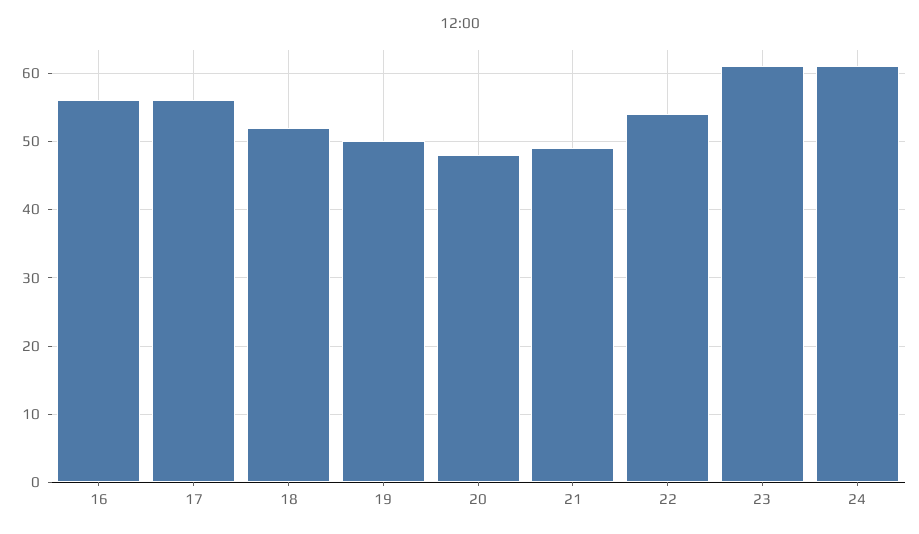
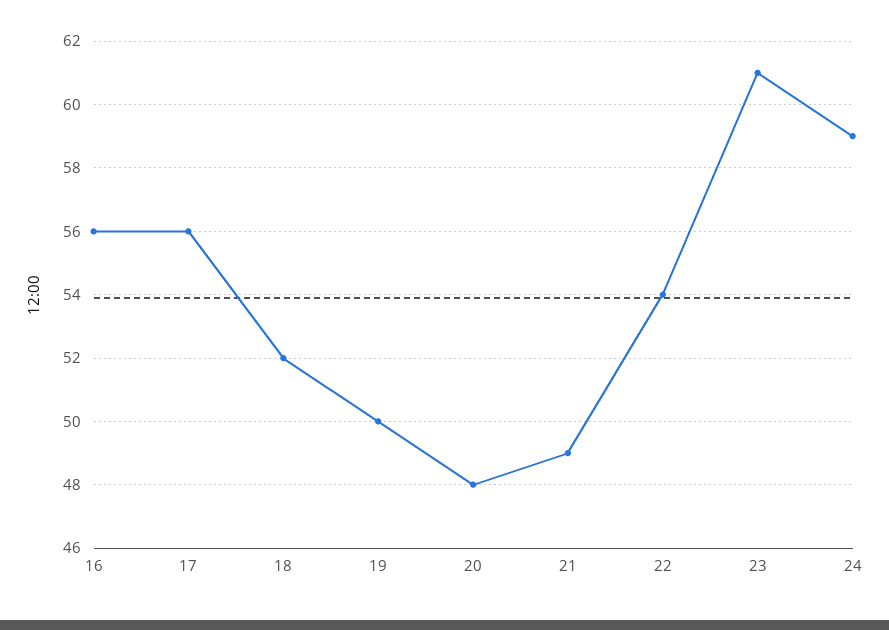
24: 61 -> 59

